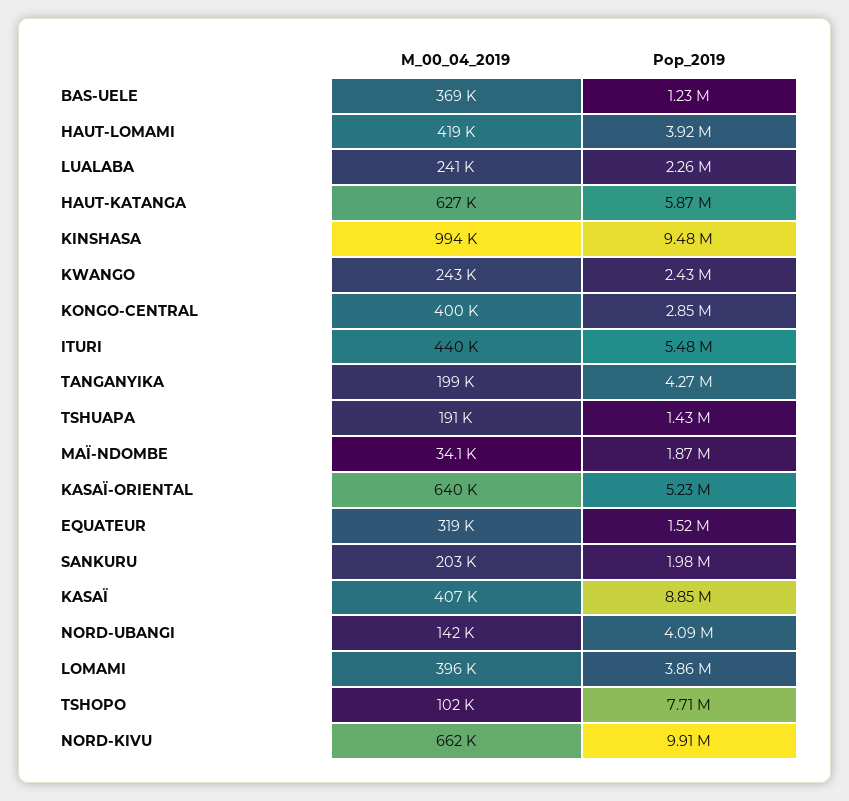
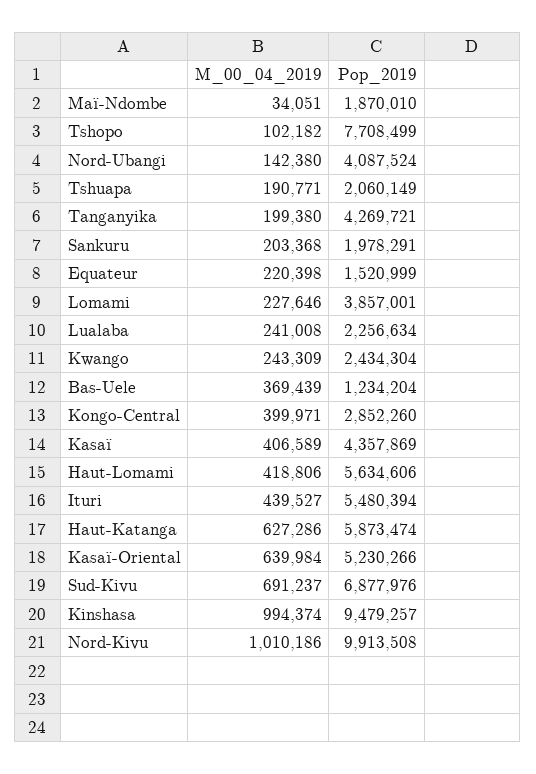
Pop_2019, HAUT-LOMAMI: 3920000 -> 5634606
Pop_2019, TSHUAPA: 1430000 -> 2060149
M_00_04_2019, EQUATEUR: 319000 -> 220398
Pop_2019, KASAÏ: 8850000 -> 4357869
M_00_04_2019, LOMAMI: 396000 -> 227646
M_00_04_2019, NORD-KIVU: 662000 -> 1010186
M_00_04_2019, Sud-Kivu: none -> 691237
Pop_2019, Sud-Kivu: none -> 6877976

